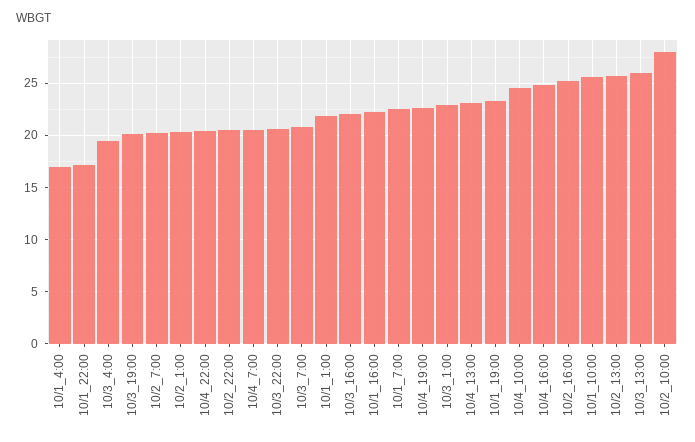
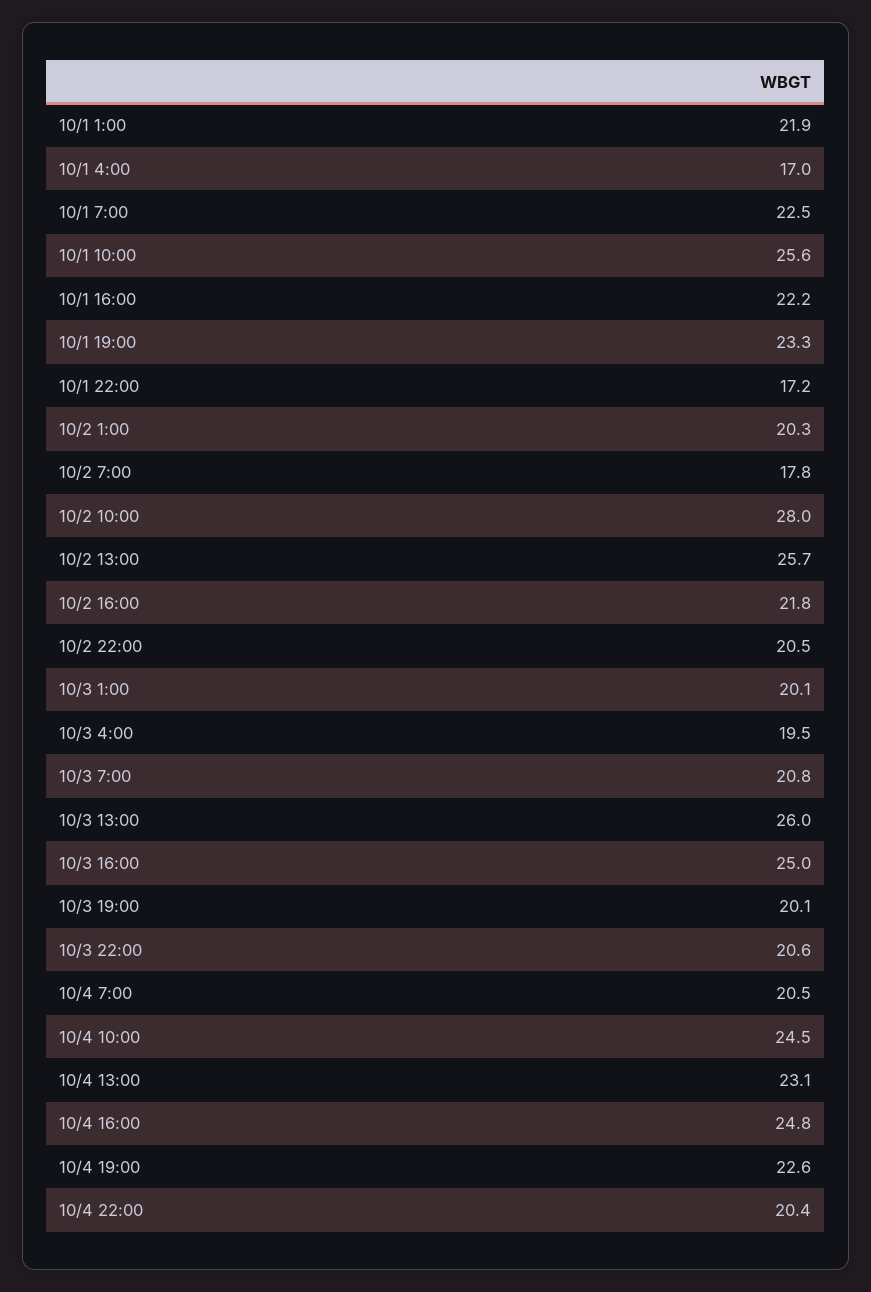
10/2_7:00: 20 -> 17.8
10/3_16:00: 22 -> 25
10/3_1:00: 23 -> 20.1
10/2_16:00: 25 -> 21.8

